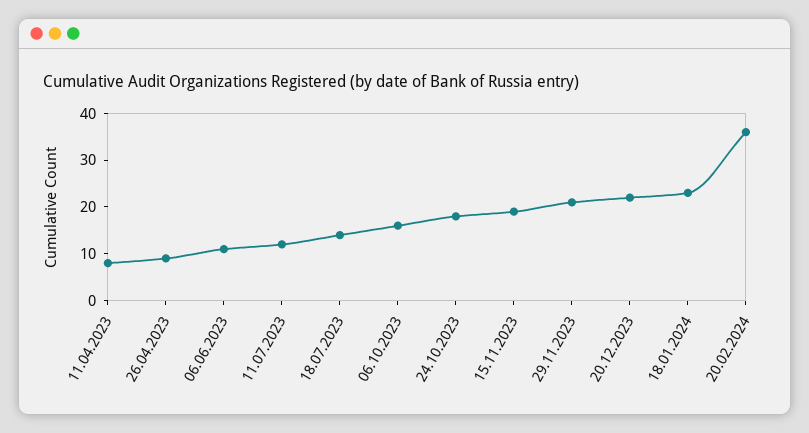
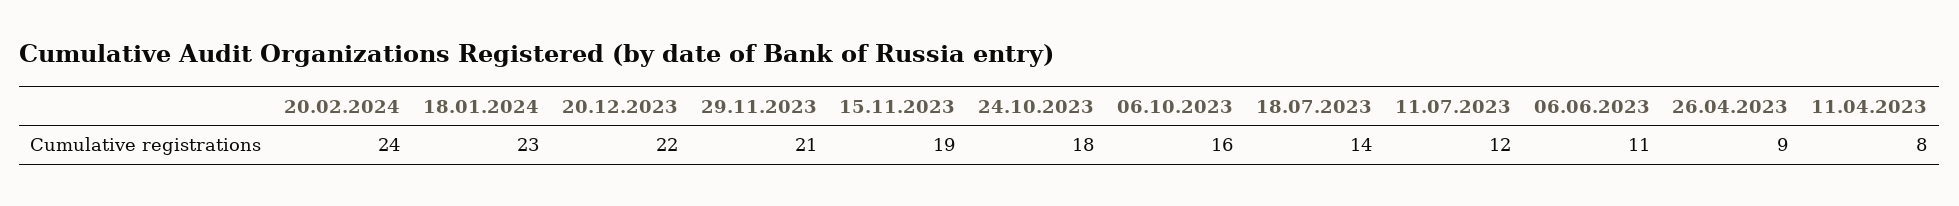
20.02.2024: 35 -> 24

